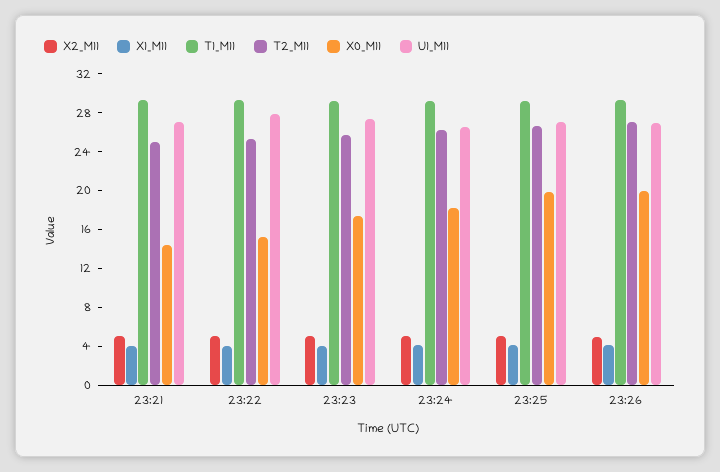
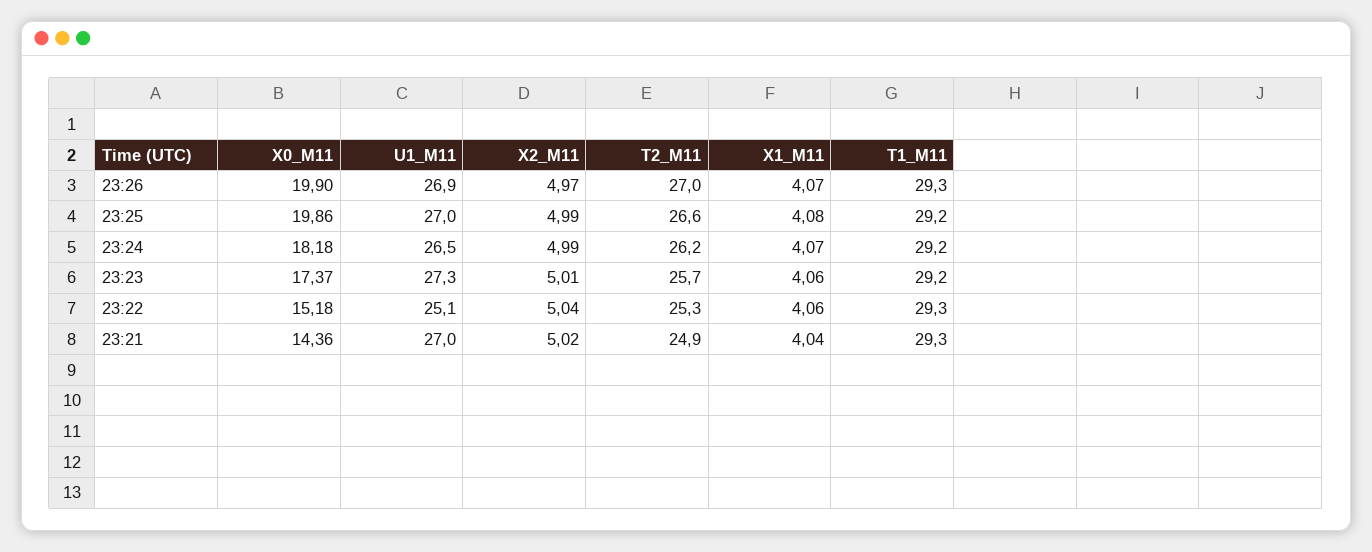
U1_M11, 23:22: 28 -> 25.1

